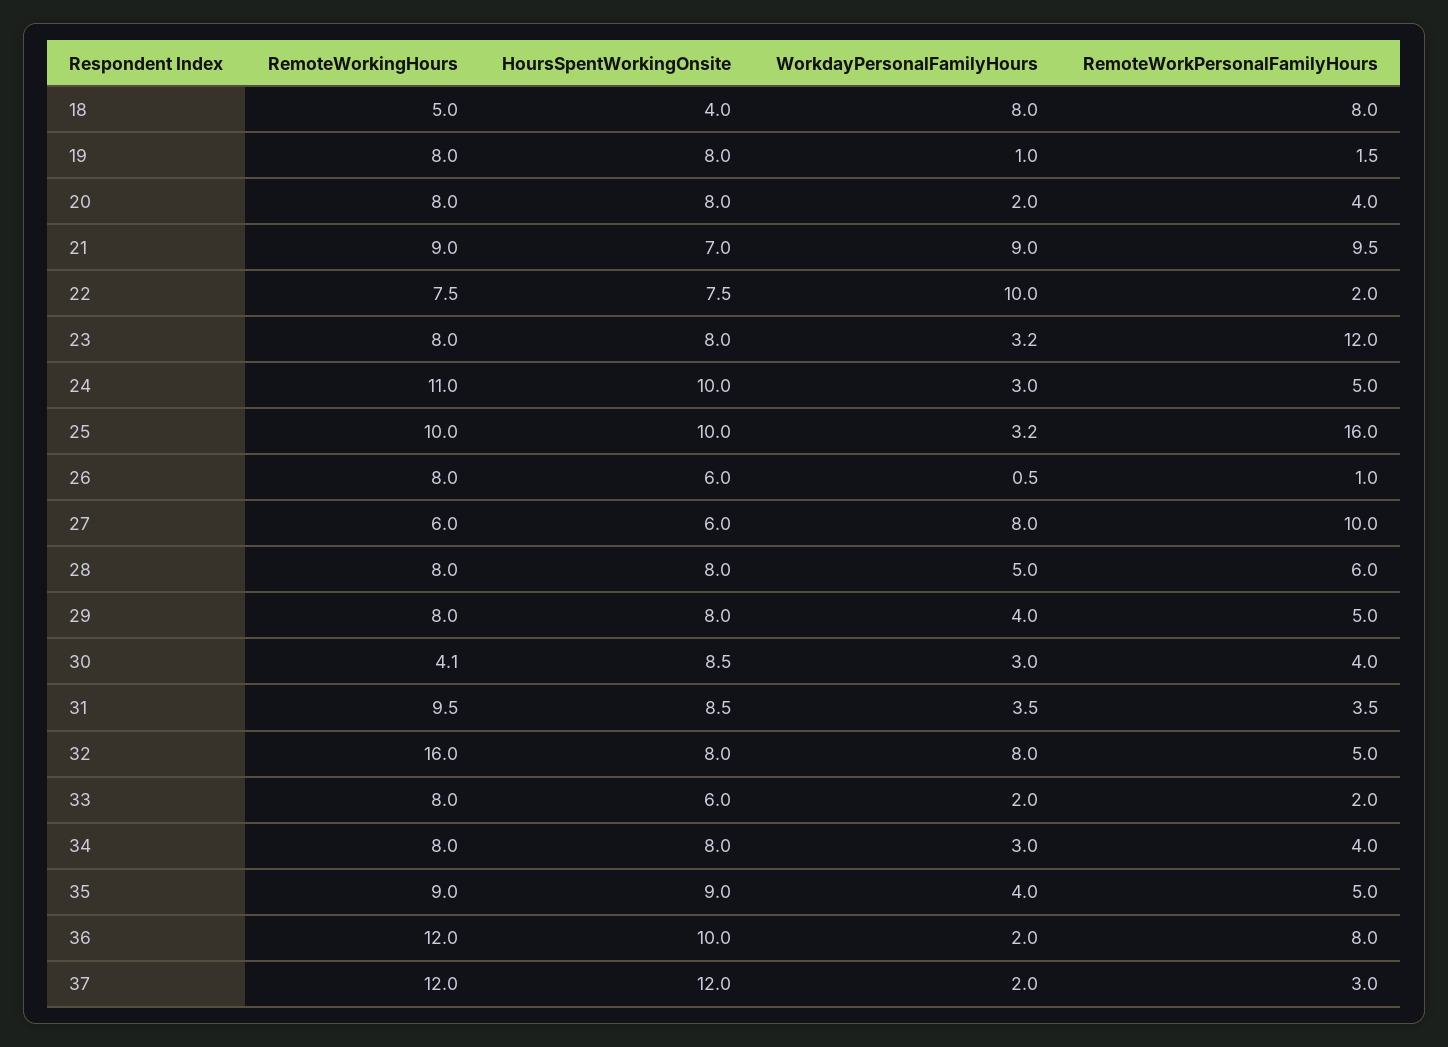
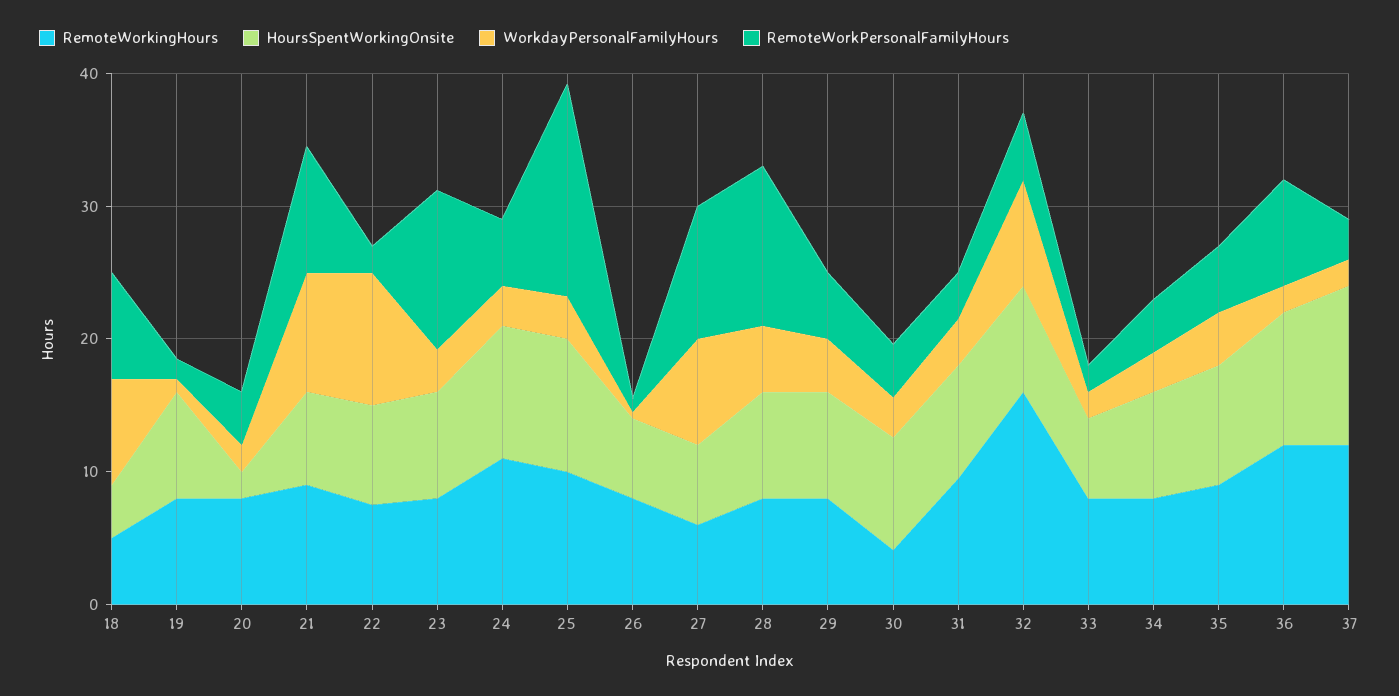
HoursSpentWorkingOnsite, 20: 8 -> 2
RemoteWorkPersonalFamilyHours, 28: 6 -> 12

